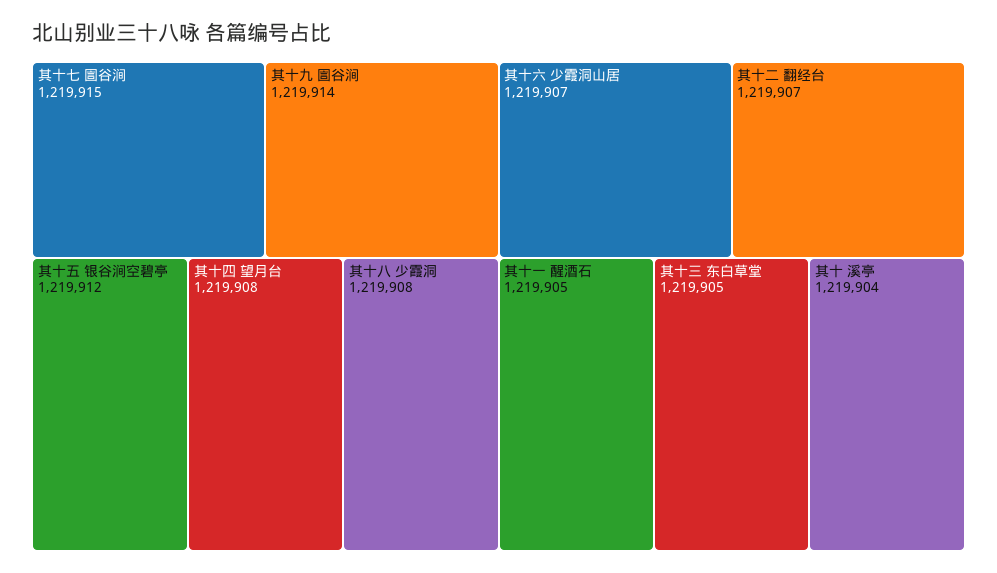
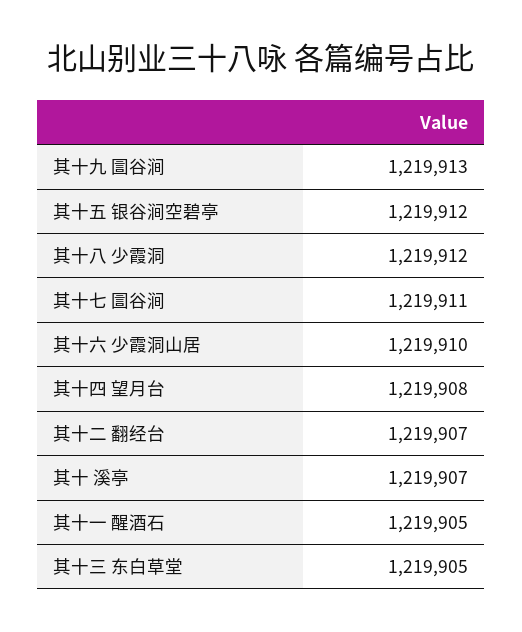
其十七 圁谷涧: 1219915 -> 1219911
其十九 圁谷涧: 1219914 -> 1219913
其十八 少霞洞: 1219908 -> 1219912
其十六 少霞洞山居: 1219907 -> 1219910
其十 溪亭: 1219904 -> 1219907

